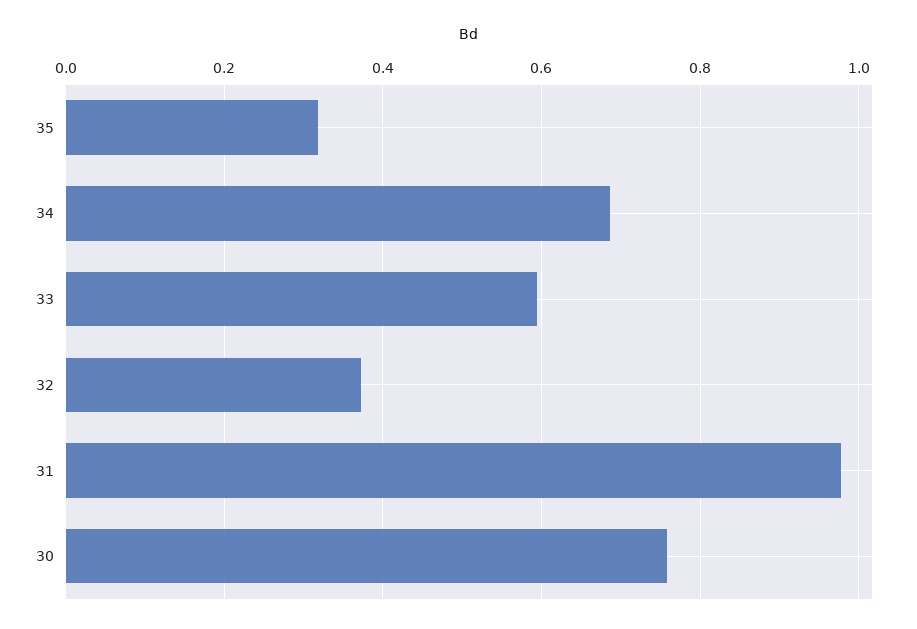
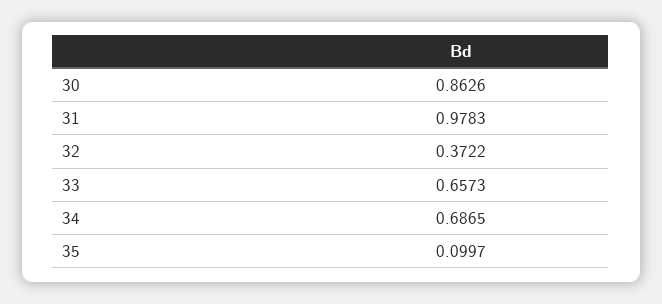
35: 0.32 -> 0.0997
33: 0.6 -> 0.6573
30: 0.76 -> 0.8626

